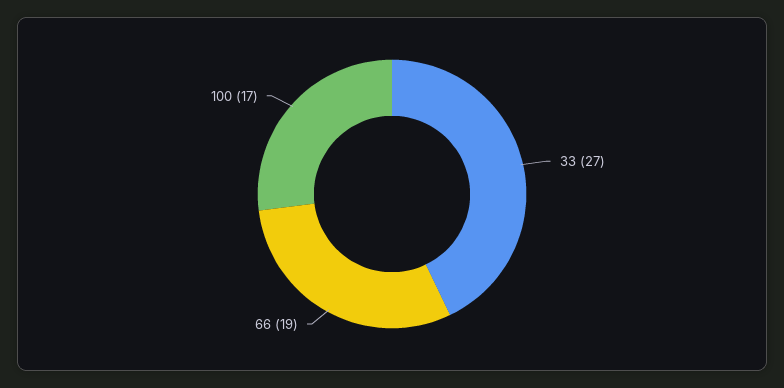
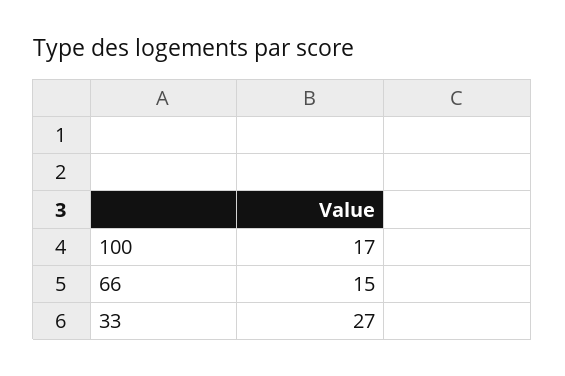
66: 19 -> 15

